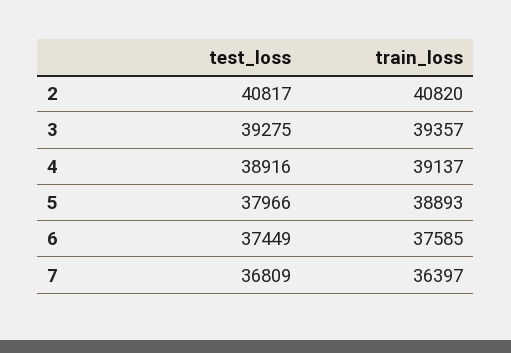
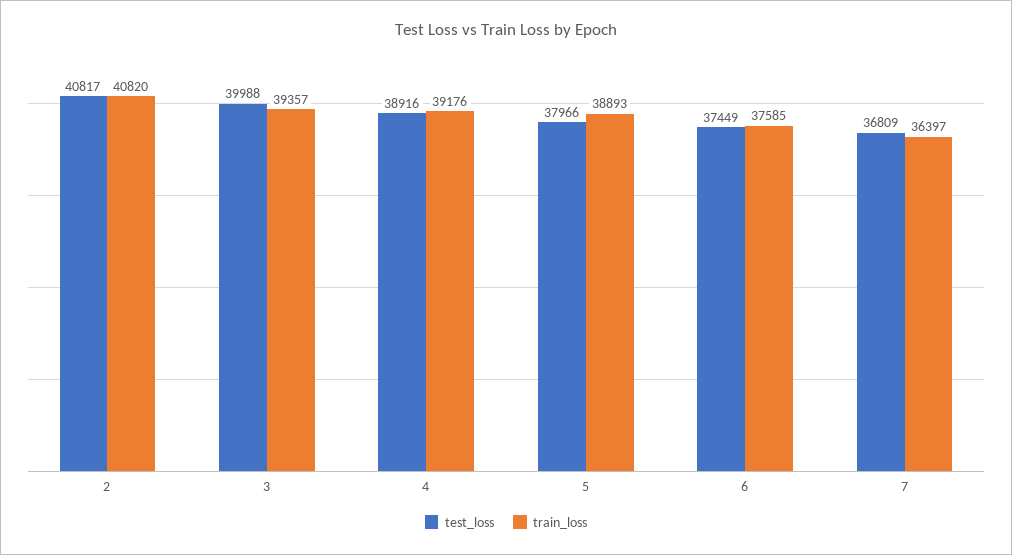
test_loss, 3: 39275 -> 39988
train_loss, 4: 39137 -> 39176

